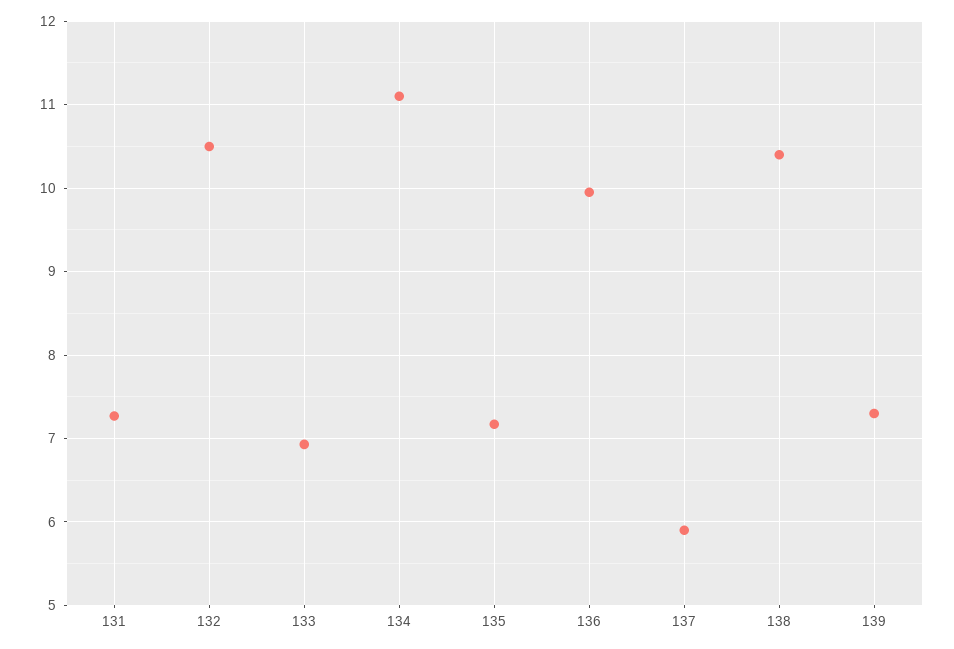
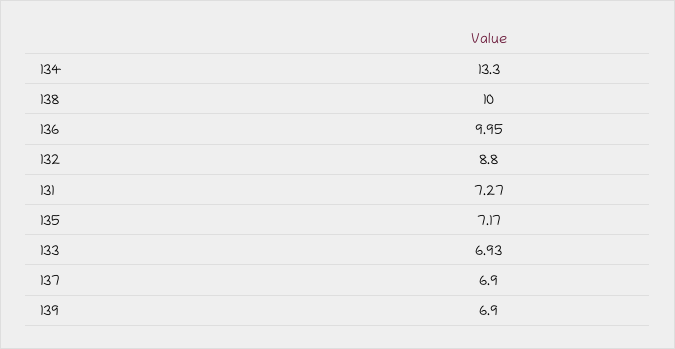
132: 10.5 -> 8.8
134: 11.1 -> 13.3
137: 5.9 -> 6.9
138: 10.4 -> 10
139: 7.3 -> 6.9

